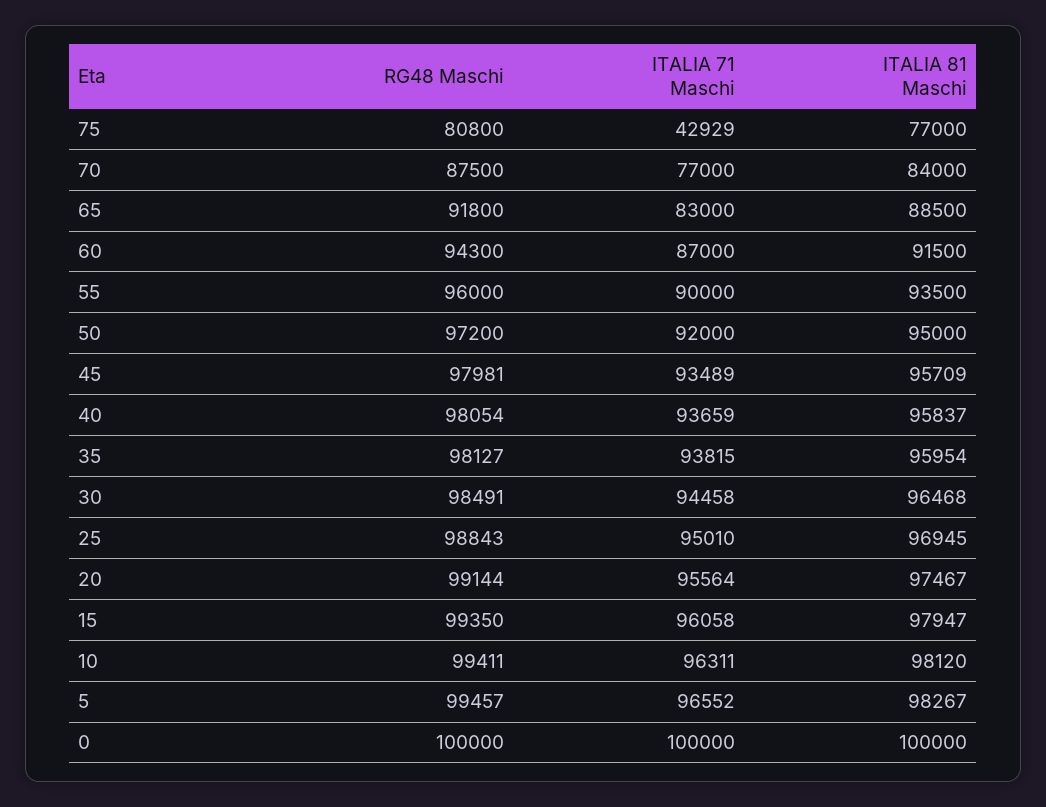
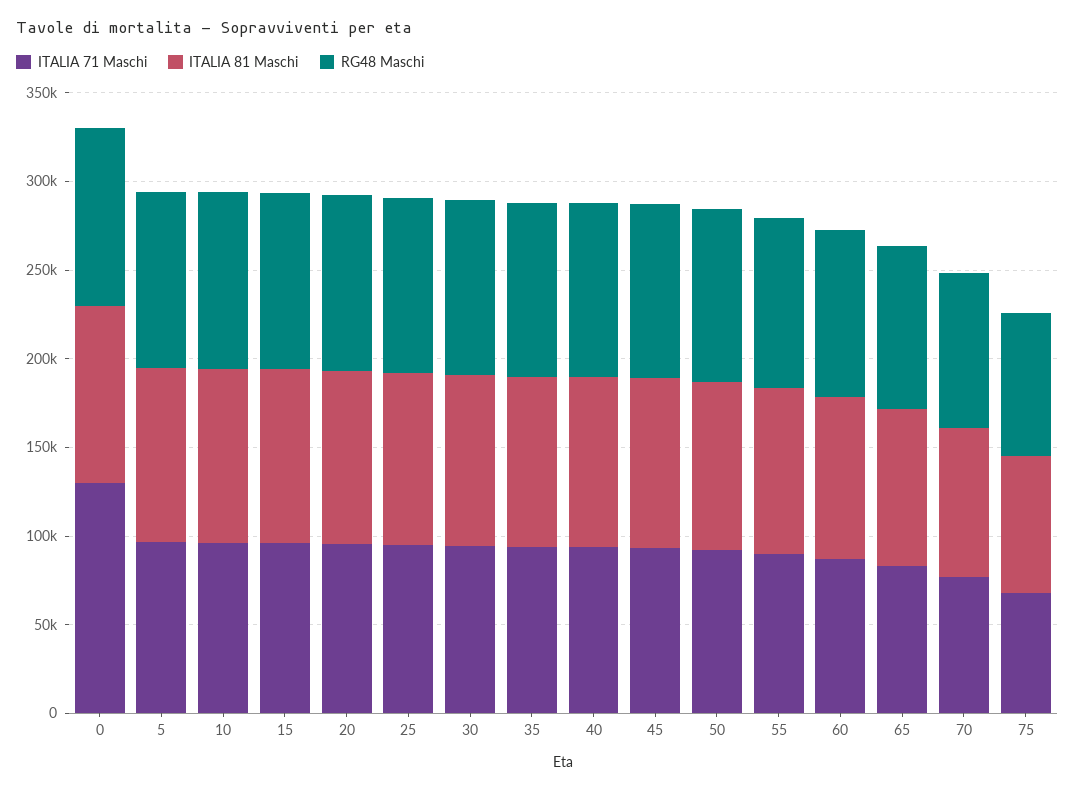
ITALIA 71 Maschi, 75: 42929 -> 70000
ITALIA 71 Maschi, 0: 100000 -> 130000

